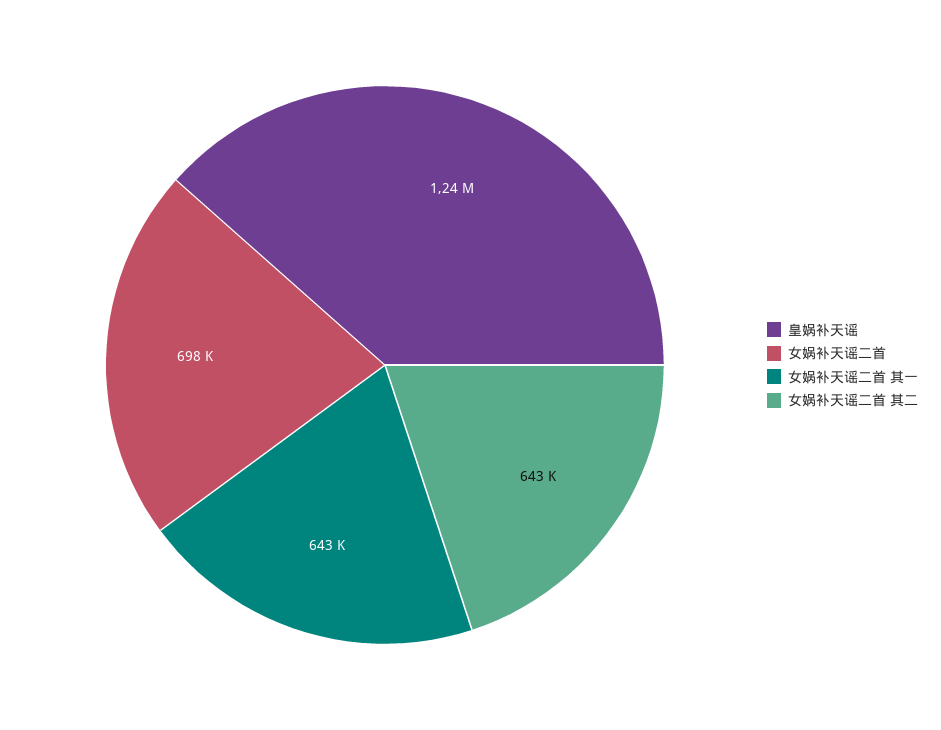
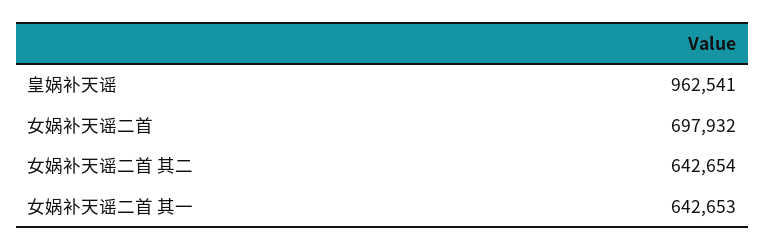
皇娲补天谣: 1240000 -> 962541

